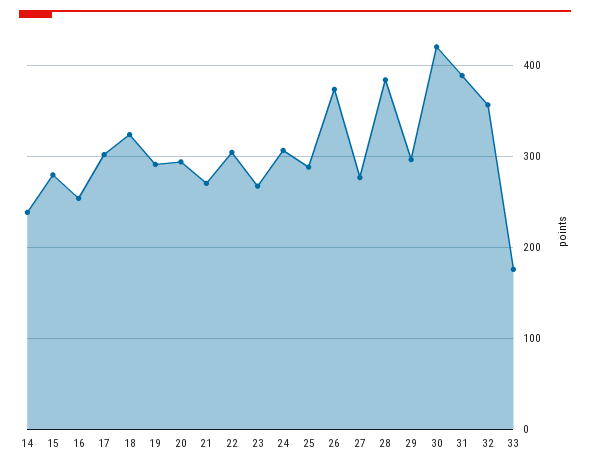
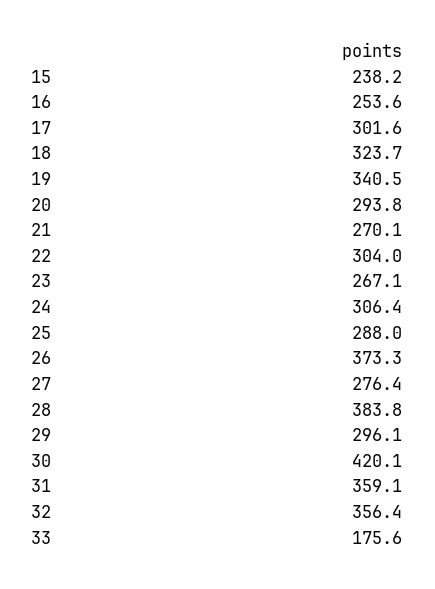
14: 240 -> none
15: 280 -> 238.2
19: 290 -> 340.5
31: 390 -> 359.1

